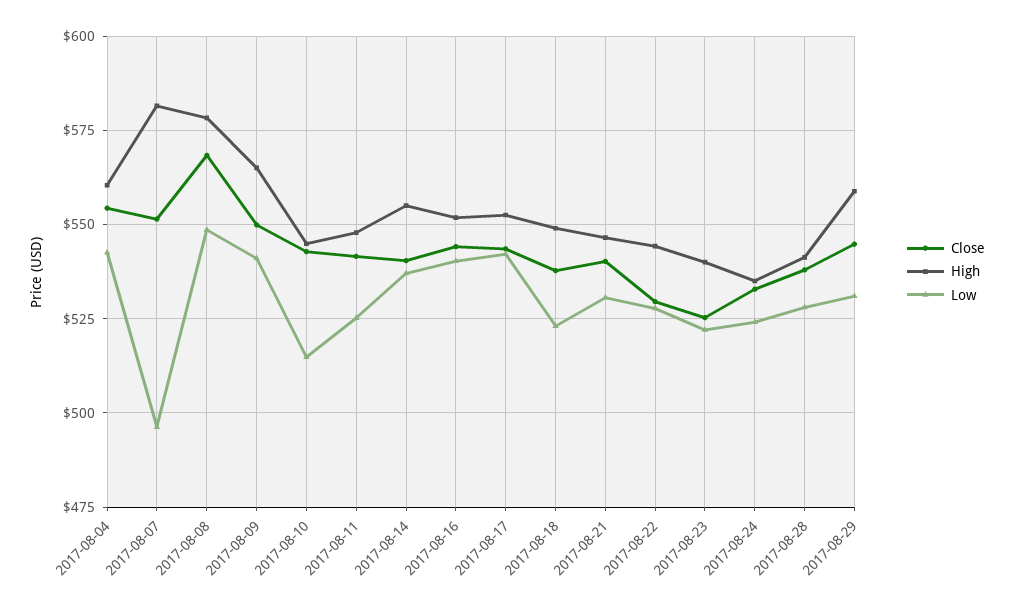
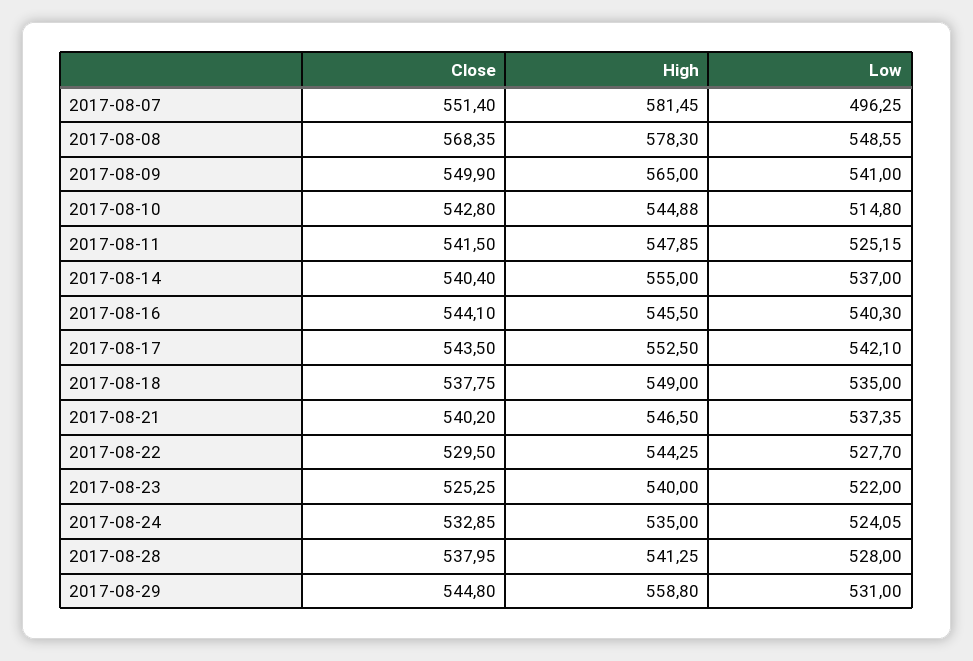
Close, 2017-08-04: 555 -> none
High, 2017-08-04: 560 -> none
Low, 2017-08-04: 542.5 -> none
High, 2017-08-16: 552.5 -> 545.5
Low, 2017-08-18: 522.5 -> 535
Low, 2017-08-21: 530 -> 537.35

